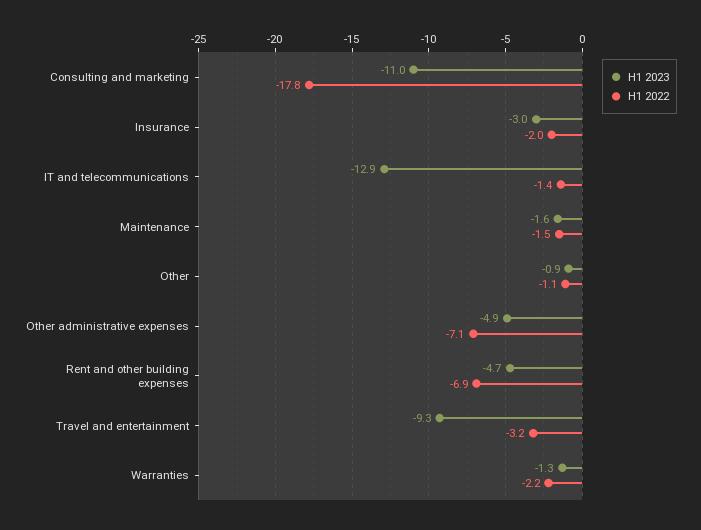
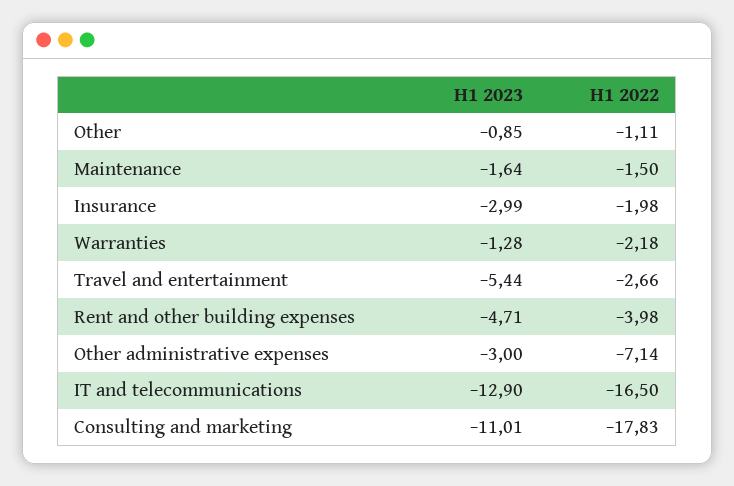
H1 2022, IT and telecommunications: -1.4 -> -16.5
H1 2023, Other administrative expenses: -4.9 -> -3
H1 2022, Rent and other building expenses: -6.9 -> -3.98
H1 2023, Travel and entertainment: -9.3 -> -5.44
H1 2022, Travel and entertainment: -3.2 -> -2.66

